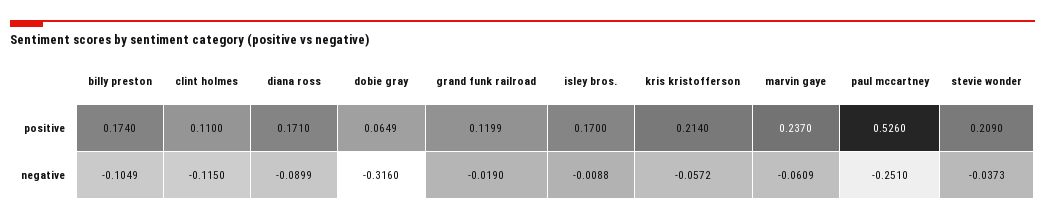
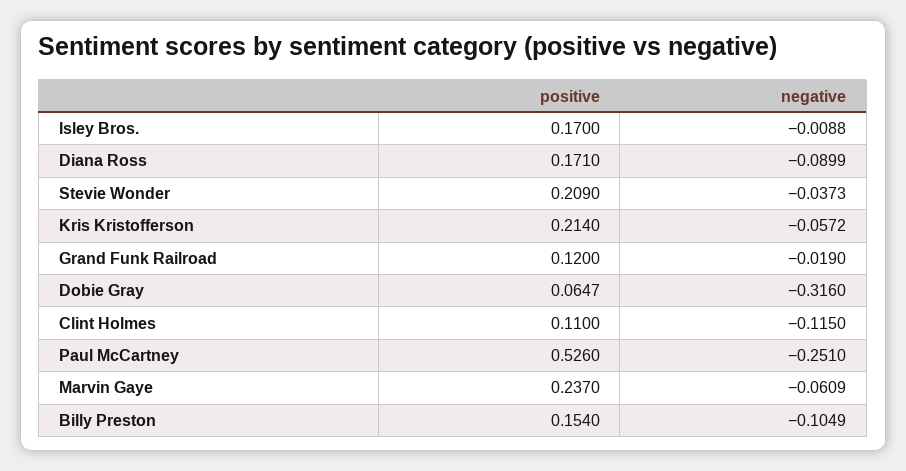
billy preston, positive: 0.174 -> 0.154
dobie gray, positive: 0.0649 -> 0.0647
grand funk railroad, positive: 0.1199 -> 0.12

